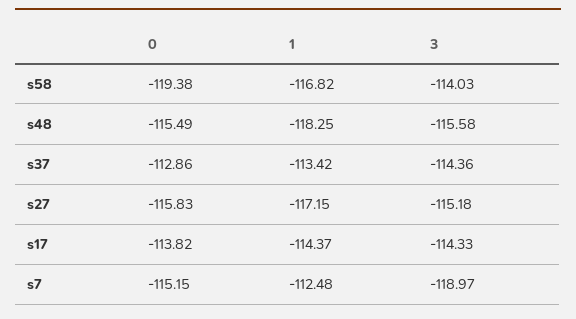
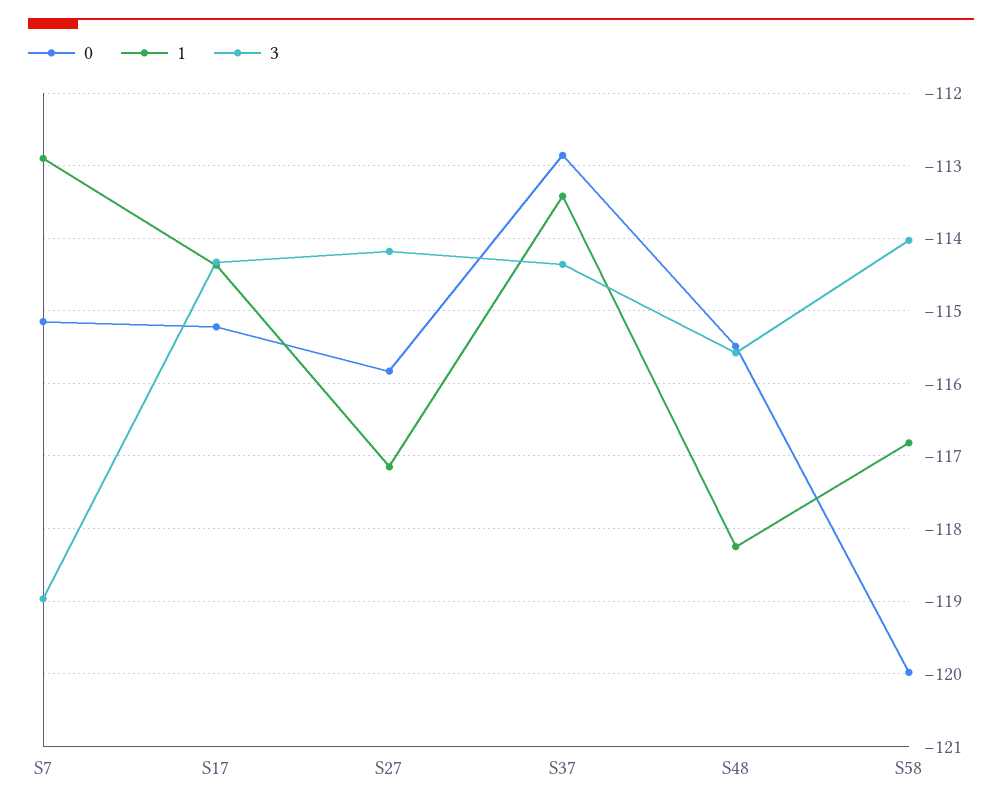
0, s58: -119.38 -> -120
3, s27: -115.18 -> -114.2
0, s17: -113.82 -> -115.2
1, s7: -112.48 -> -112.9

